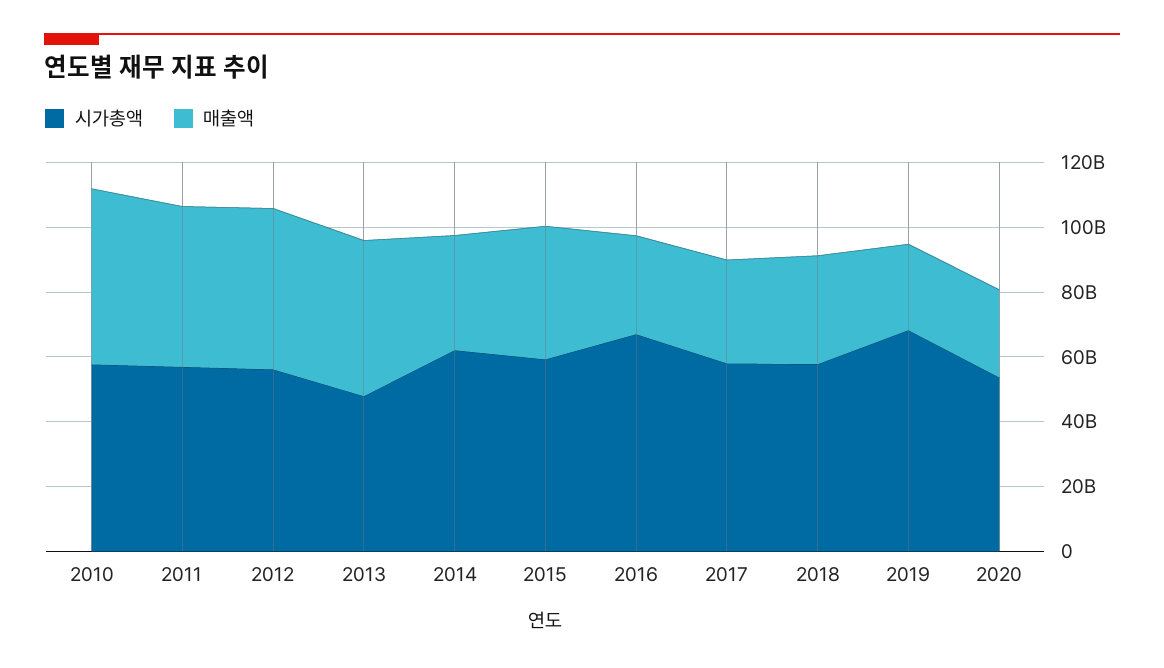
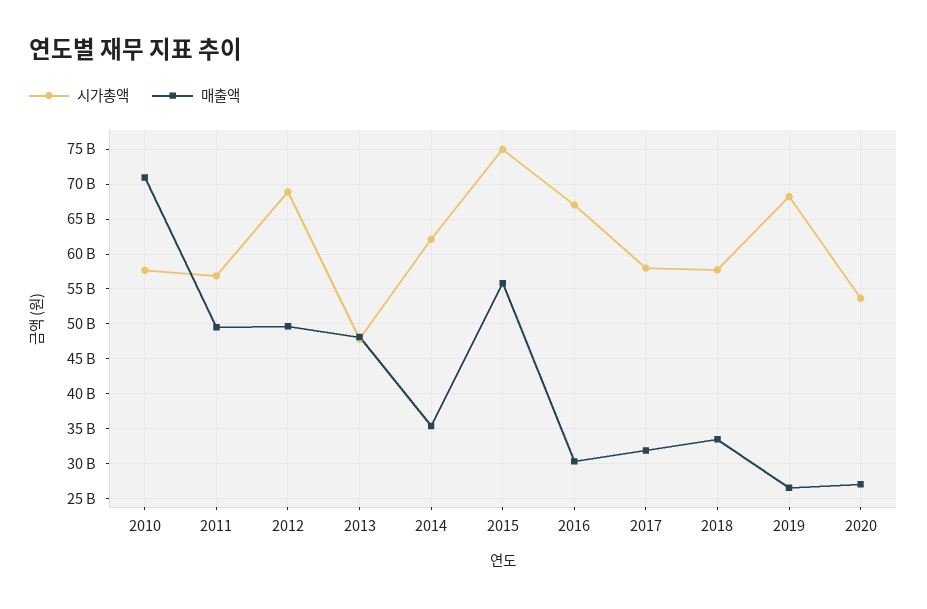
매출액, 2010: 55000000000 -> 71000000000
시가총액, 2012: 55000000000 -> 69000000000
시가총액, 2015: 60000000000 -> 75000000000
매출액, 2015: 40000000000 -> 56000000000

